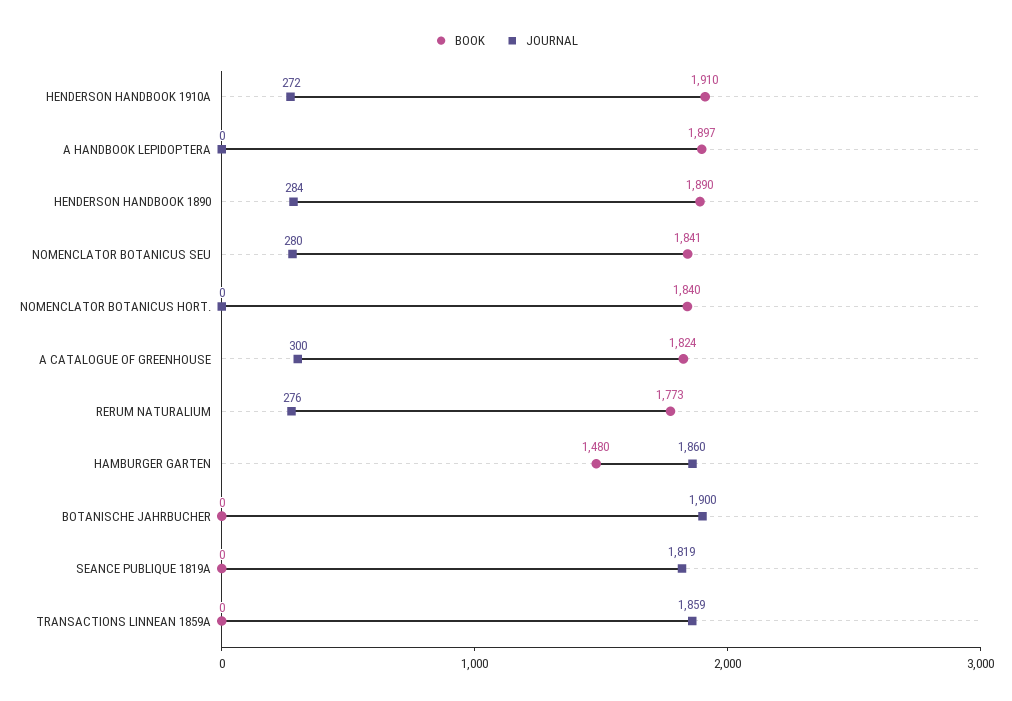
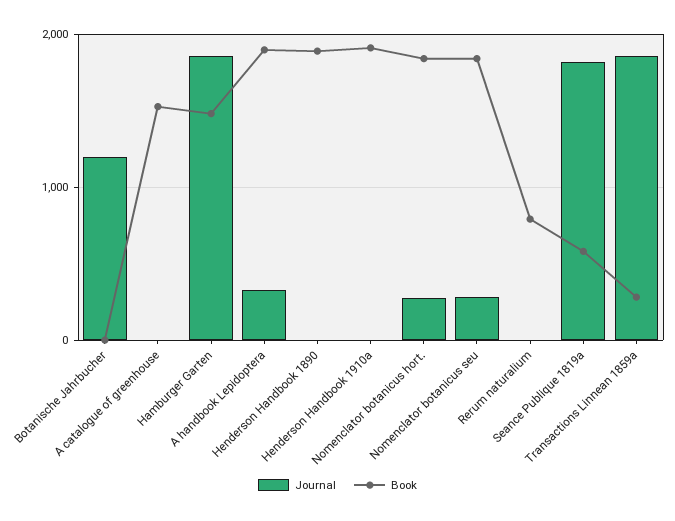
JOURNAL, HENDERSON HANDBOOK 1910A: 272 -> 0
JOURNAL, A HANDBOOK LEPIDOPTERA: 0 -> 300
JOURNAL, HENDERSON HANDBOOK 1890: 284 -> 0
JOURNAL, NOMENCLATOR BOTANICUS HORT.: 0 -> 300
BOOK, A CATALOGUE OF GREENHOUSE: 1824 -> 1500
JOURNAL, A CATALOGUE OF GREENHOUSE: 300 -> 0
BOOK, RERUM NATURALIUM: 1773 -> 800
JOURNAL, RERUM NATURALIUM: 276 -> 0
JOURNAL, BOTANISCHE JAHRBUCHER: 1900 -> 1200
BOOK, SEANCE PUBLIQUE 1819A: 0 -> 600
BOOK, TRANSACTIONS LINNEAN 1859A: 0 -> 300

